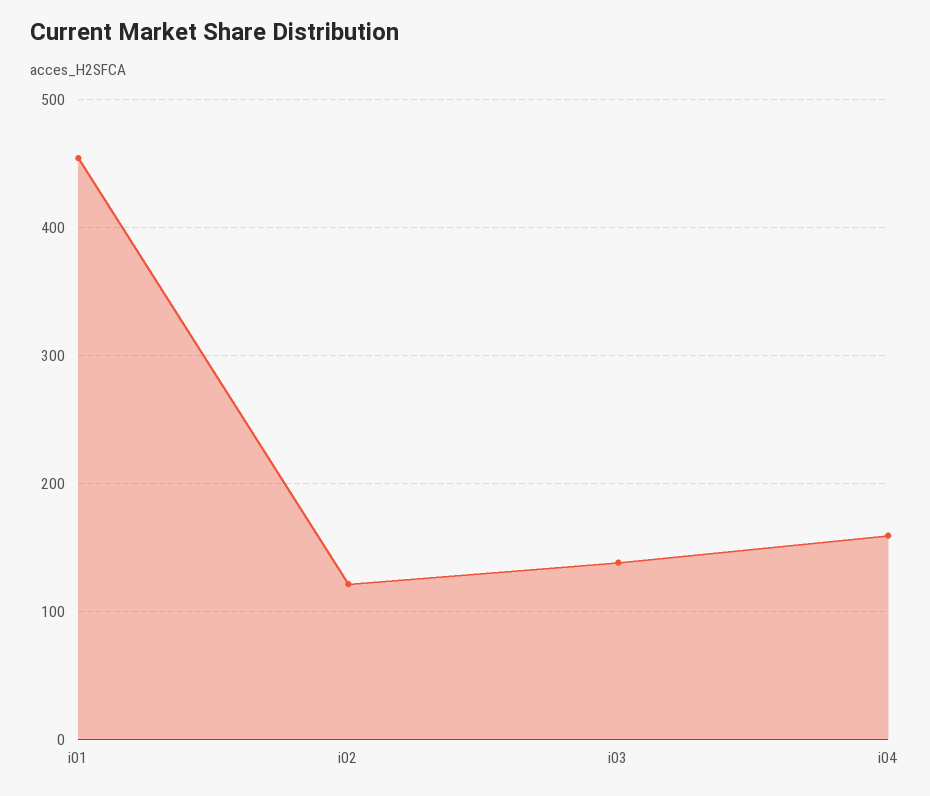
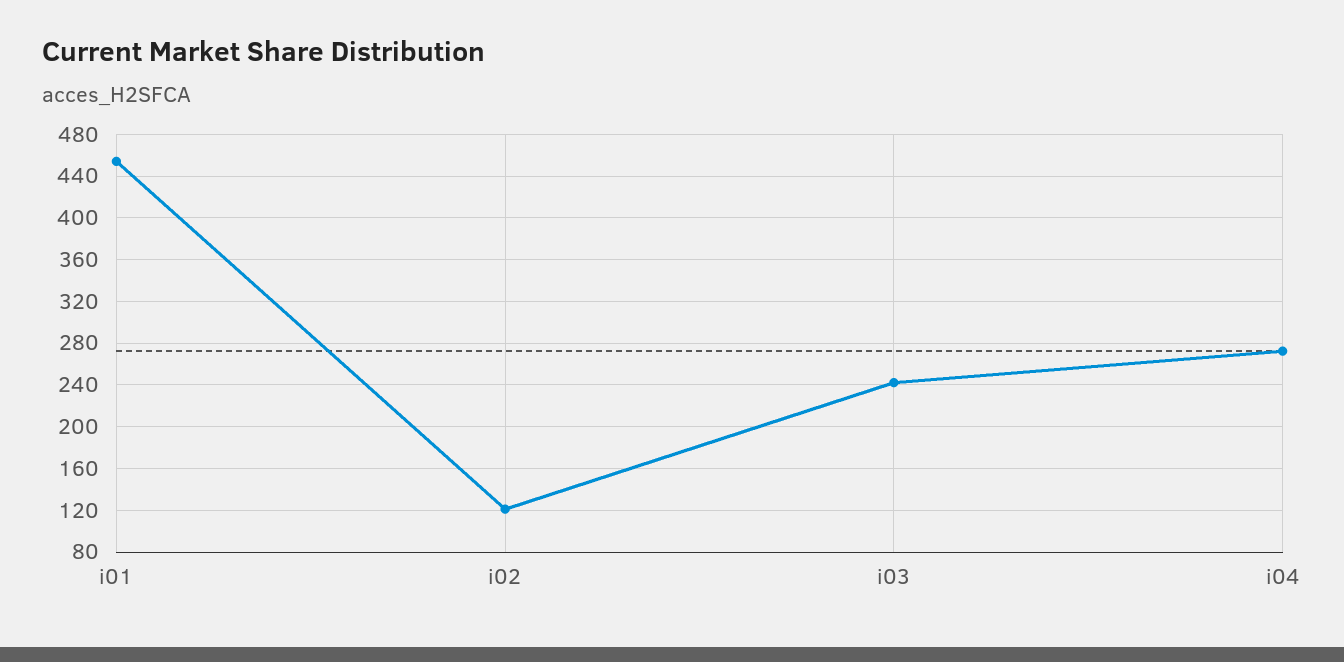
i03: 140 -> 240
i04: 160 -> 270

